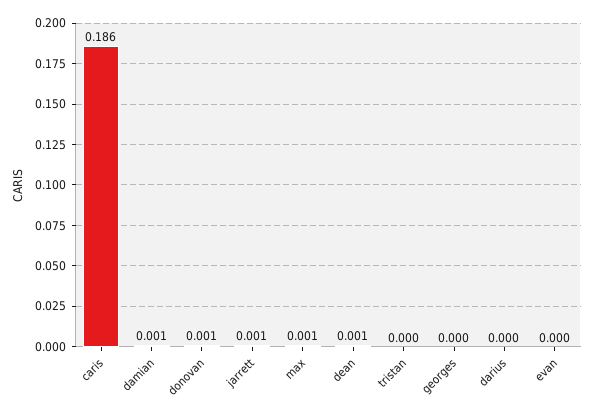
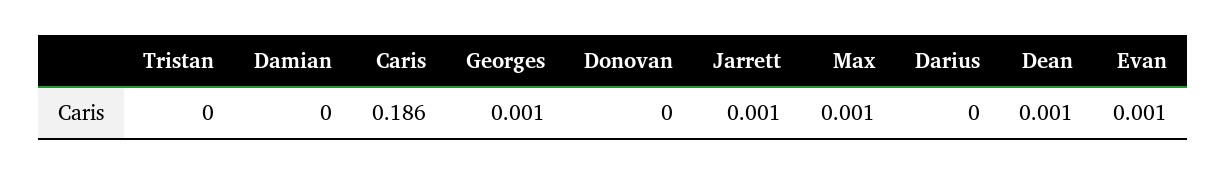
damian: 0.001 -> 0
donovan: 0.001 -> 0
georges: 0 -> 0.001
evan: 0 -> 0.001

